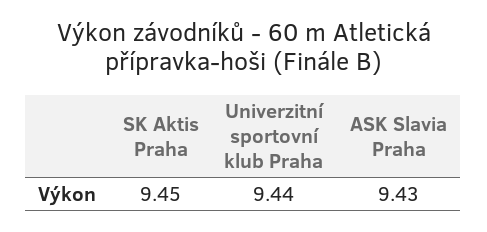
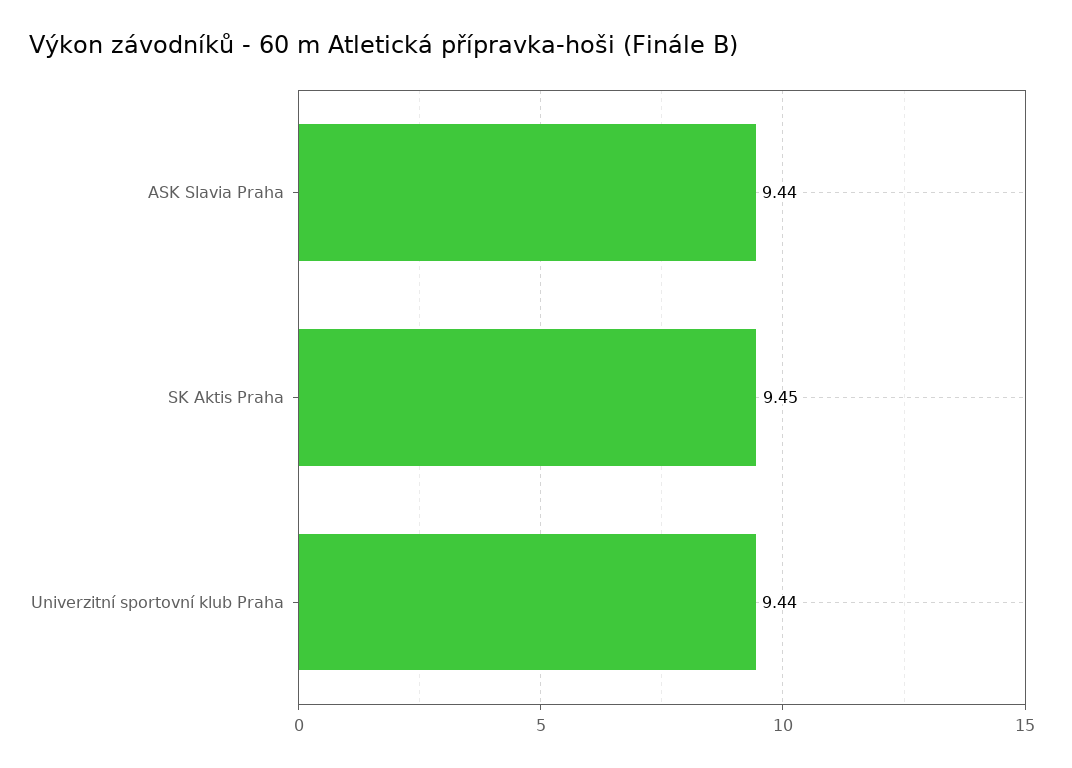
ASK Slavia Praha: 9.43 -> 9.44

